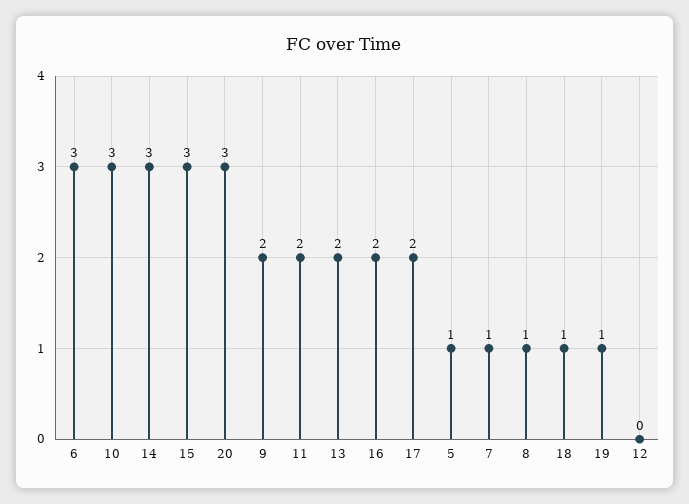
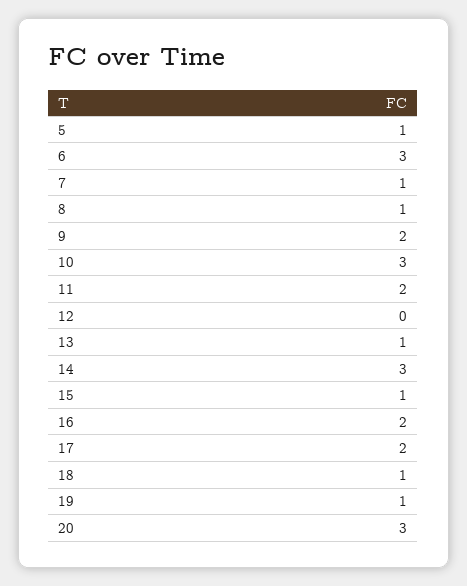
15: 3 -> 1
13: 2 -> 1

